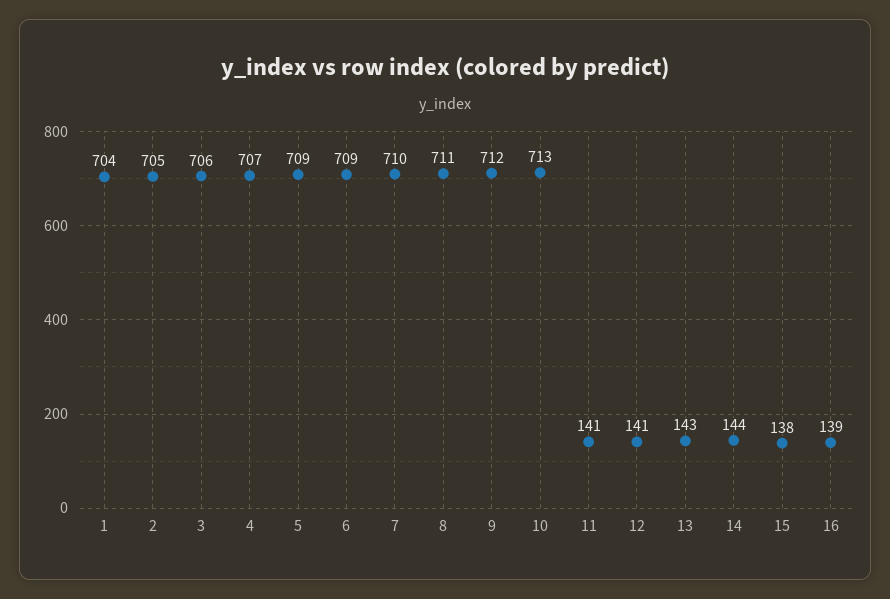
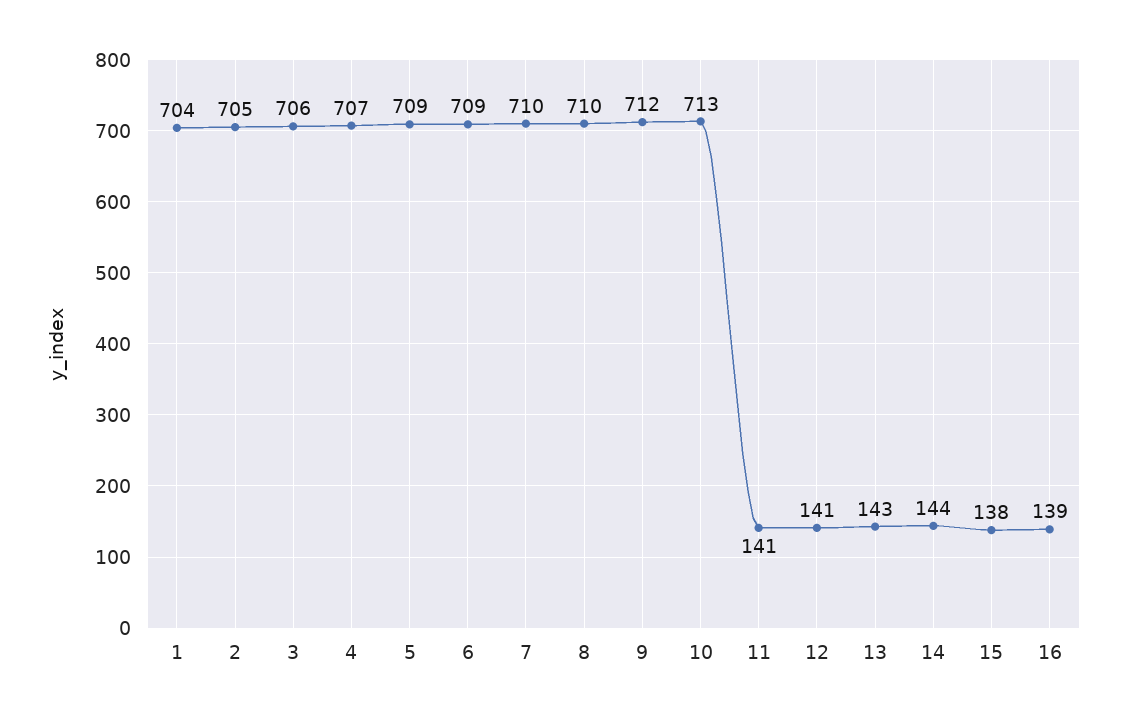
8: 711 -> 710

